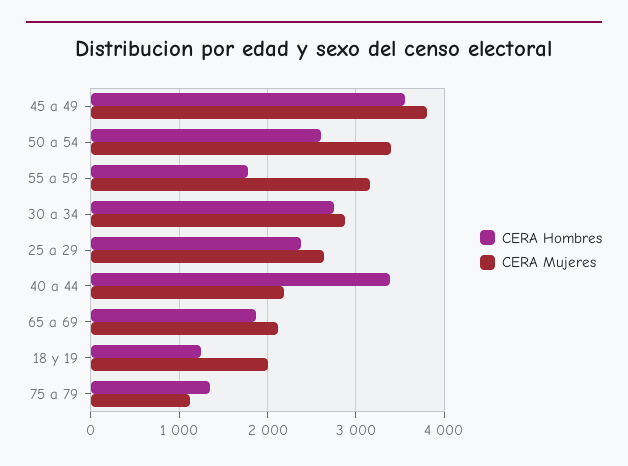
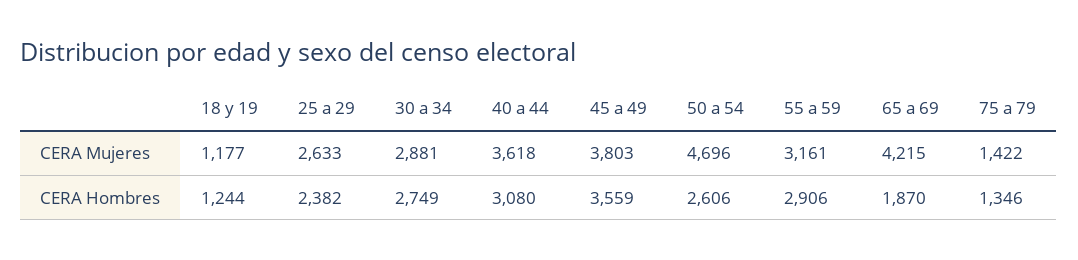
CERA Mujeres, 50 a 54: 3400 -> 4696
CERA Hombres, 55 a 59: 1800 -> 2906
CERA Hombres, 40 a 44: 3400 -> 3080
CERA Mujeres, 40 a 44: 2200 -> 3618
CERA Mujeres, 65 a 69: 2100 -> 4215
CERA Mujeres, 18 y 19: 2000 -> 1177
CERA Mujeres, 75 a 79: 1100 -> 1422

